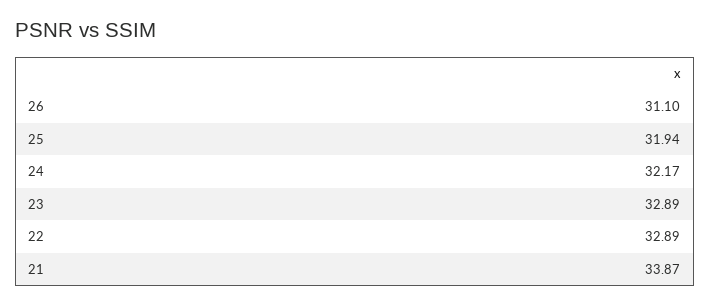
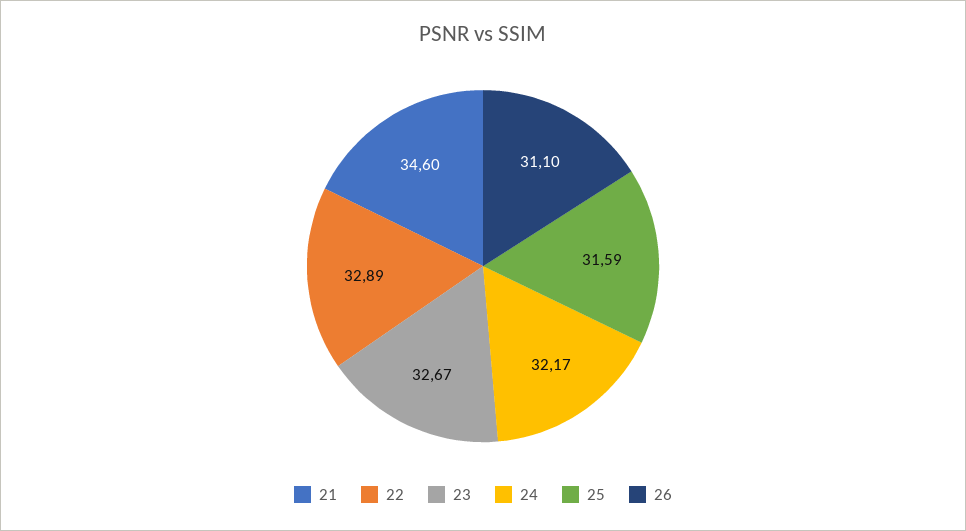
25: 31.94 -> 31.59
23: 32.89 -> 32.67
21: 33.87 -> 34.6

